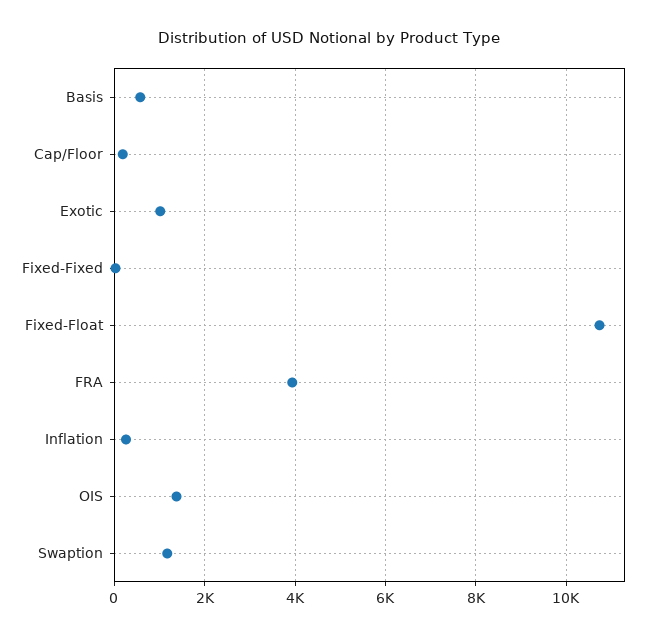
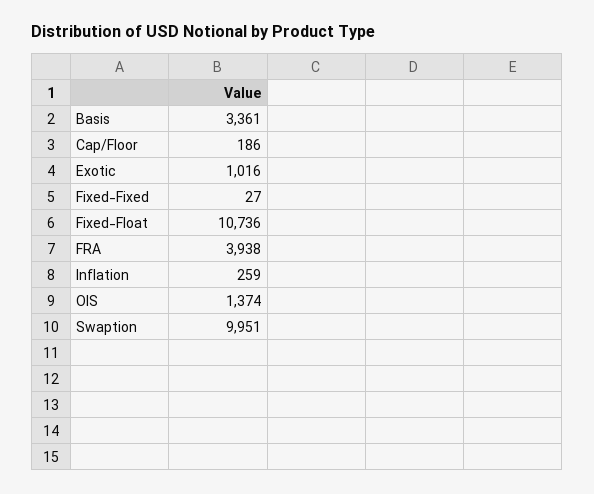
Basis: 600 -> 3361
Swaption: 1200 -> 9951

